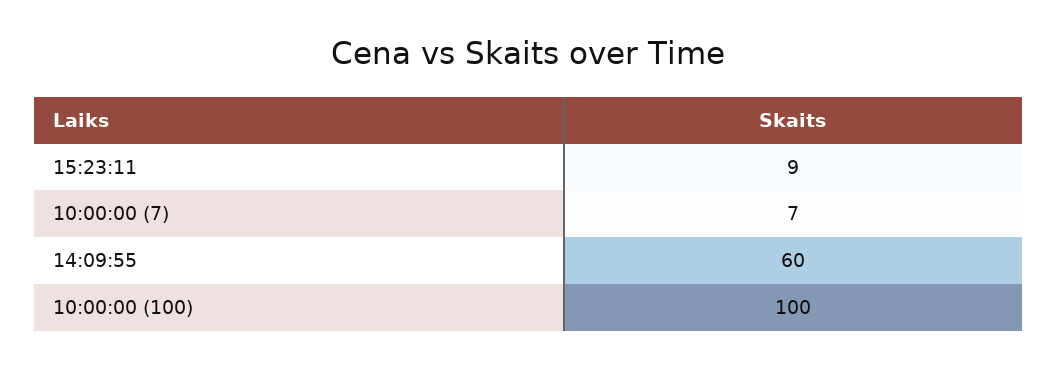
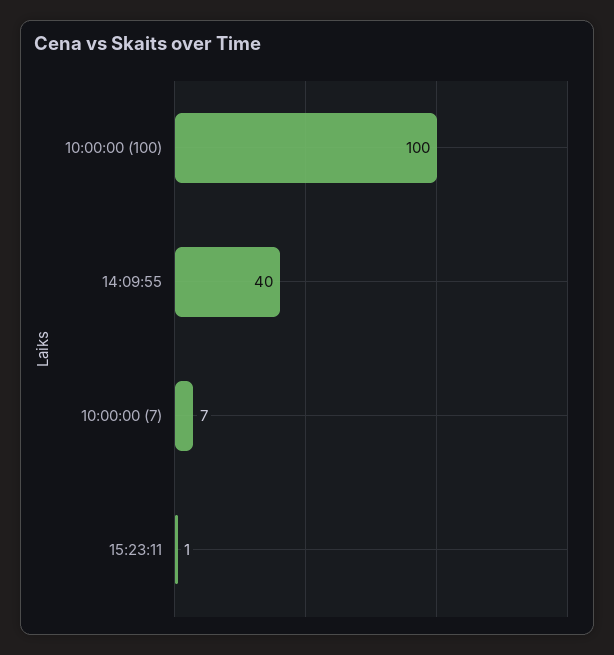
15:23:11: 9 -> 1
14:09:55: 60 -> 40

